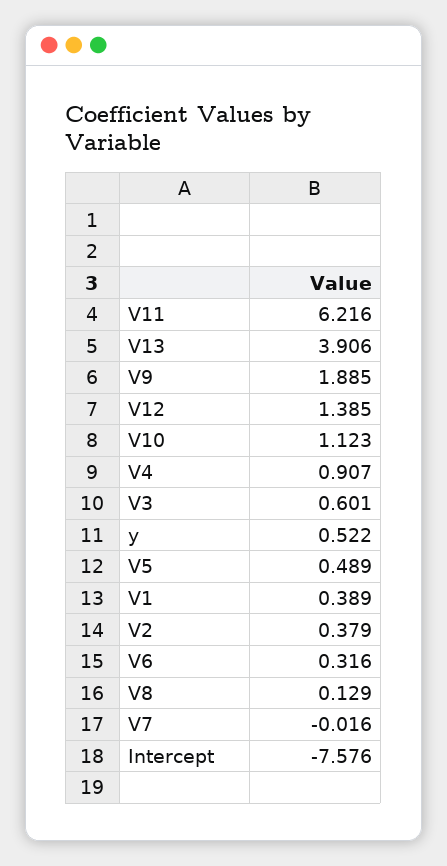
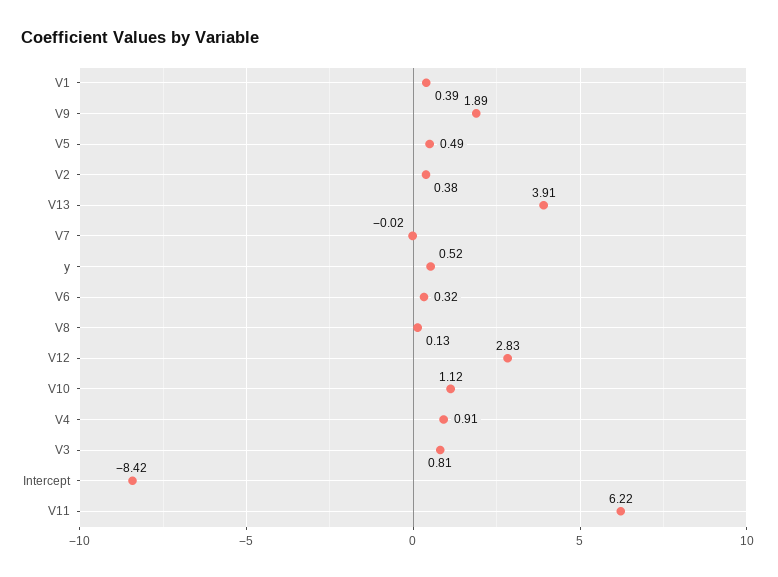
V12: 1.385 -> 2.83
V3: 0.601 -> 0.81
Intercept: -7.576 -> -8.42

